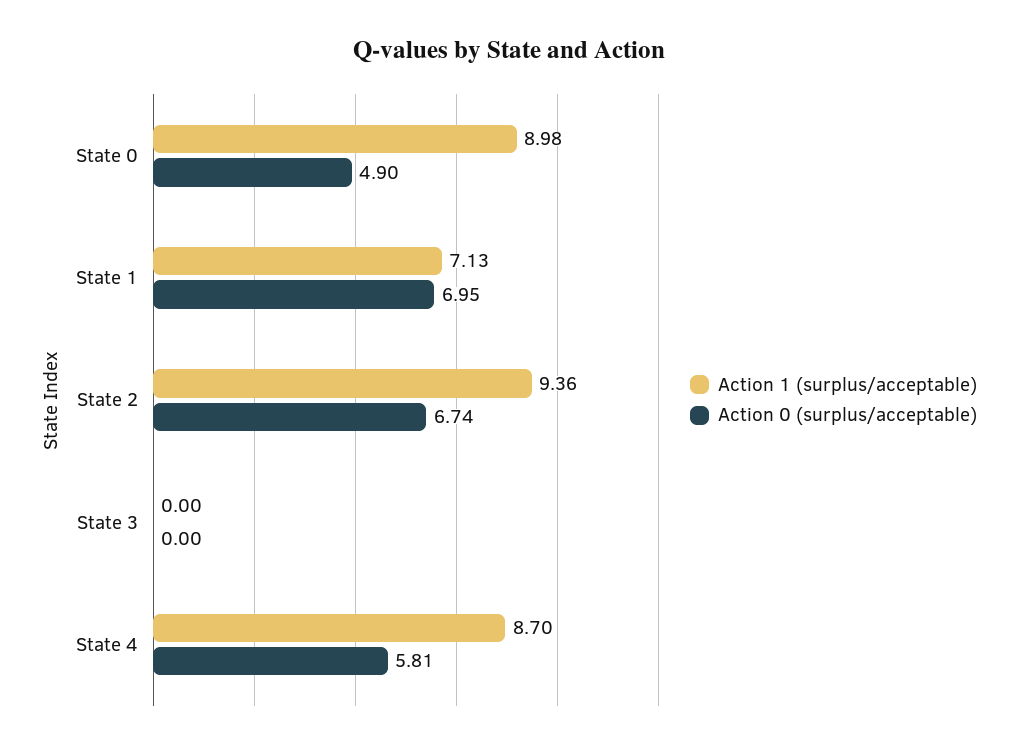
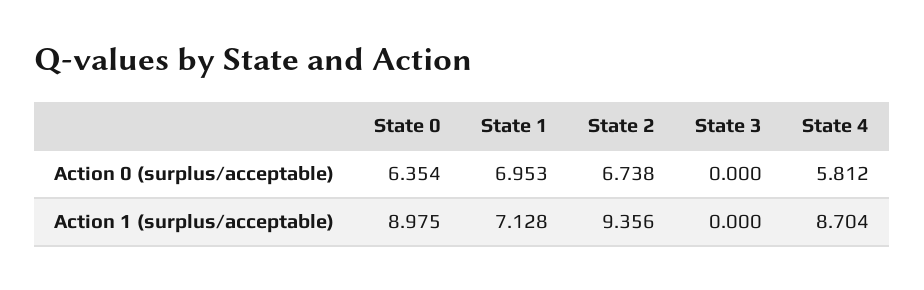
Action 0 (surplus/acceptable), State 0: 4.9 -> 6.354

